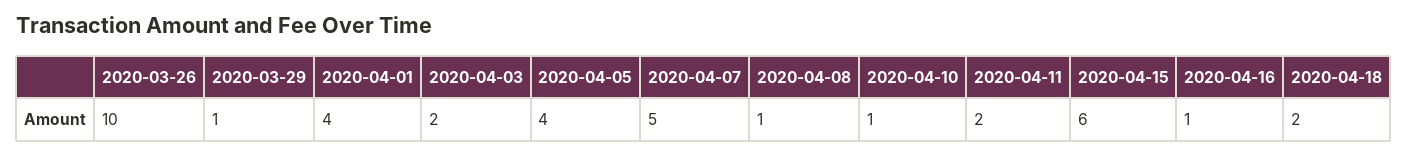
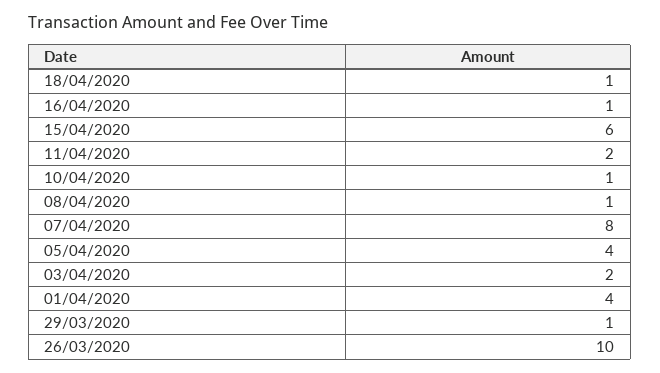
2020-04-07: 5 -> 8
2020-04-18: 2 -> 1

